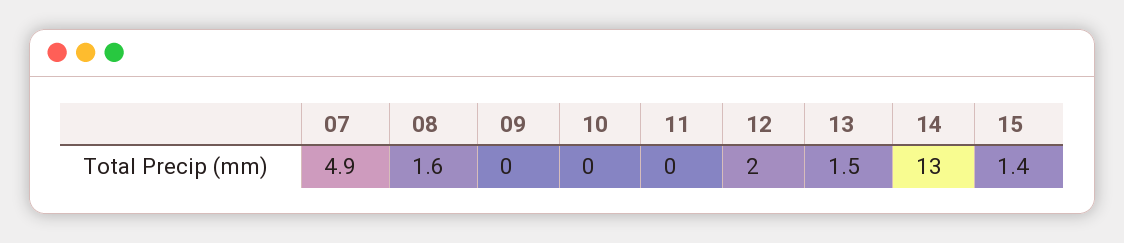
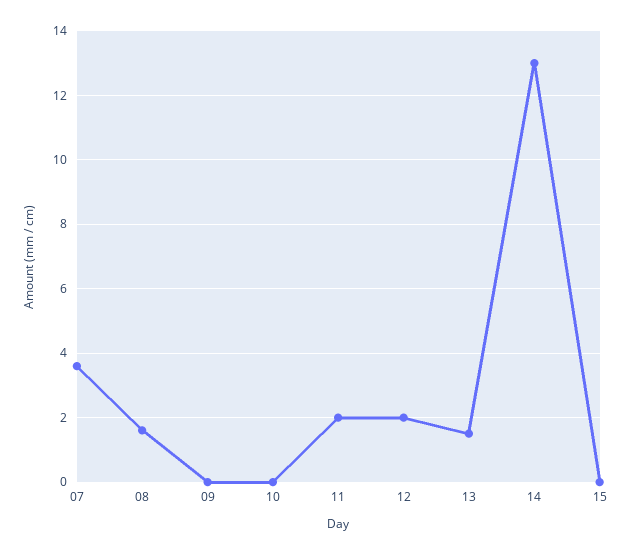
07: 4.9 -> 3.5
11: 0 -> 2
15: 1.4 -> 0

